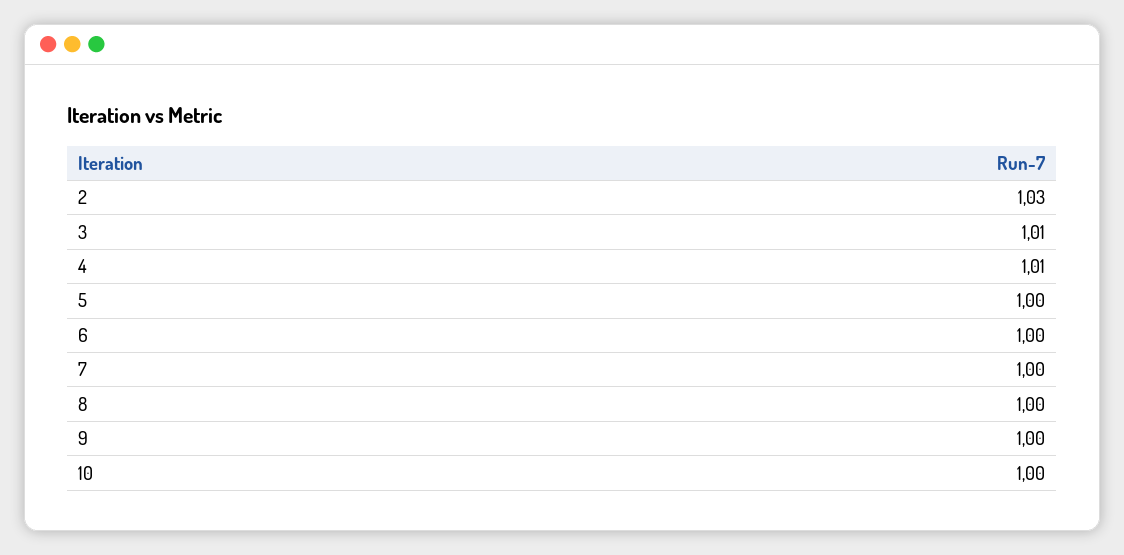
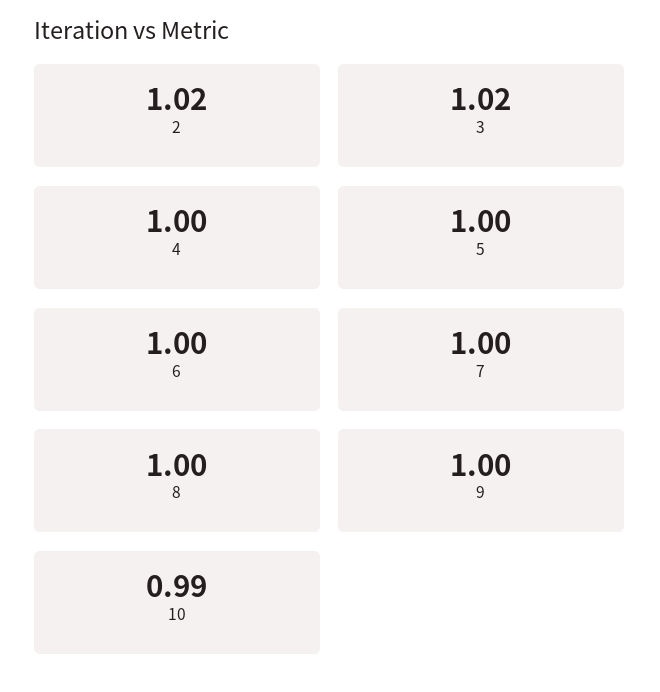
2: 1.03 -> 1.02
3: 1.01 -> 1.02
4: 1.01 -> 1
10: 1 -> 0.99

